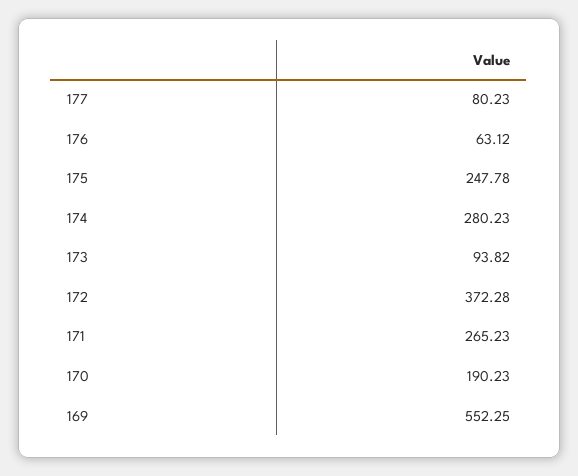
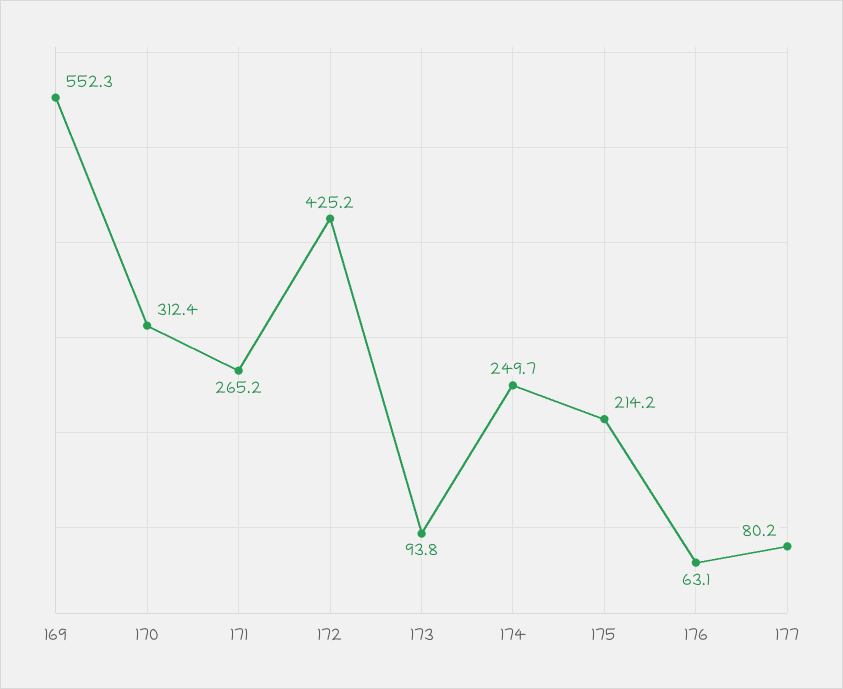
175: 247.78 -> 214.2
174: 280.23 -> 249.7
172: 372.28 -> 425.2
170: 190.23 -> 312.4

